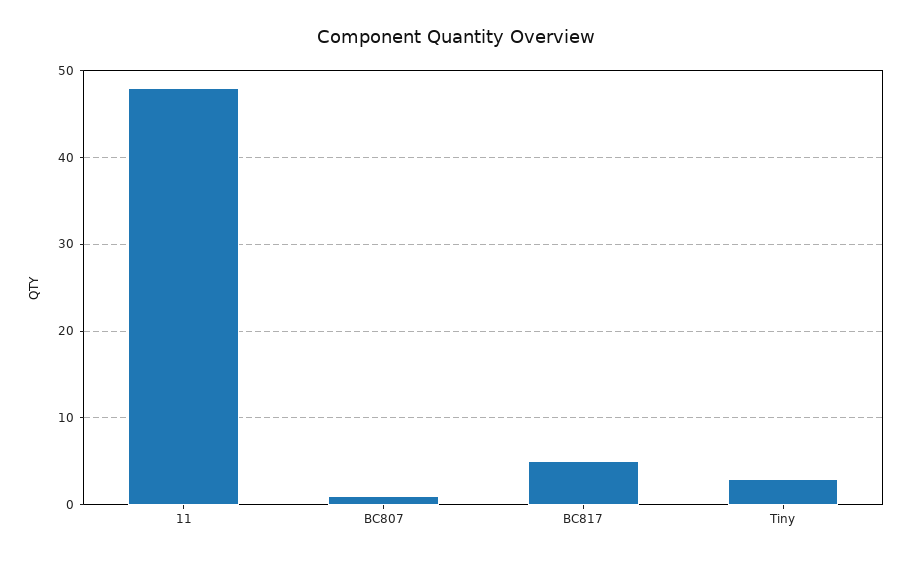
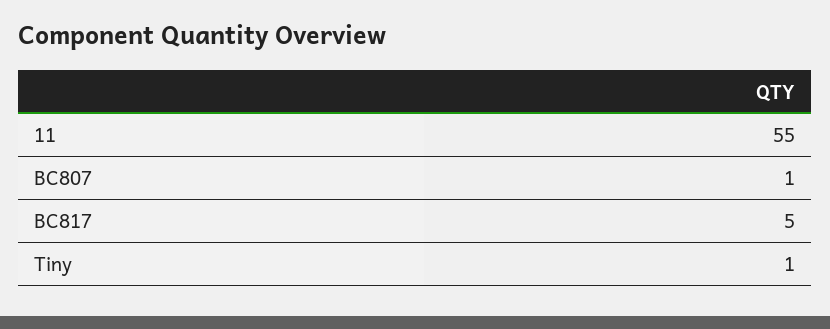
11: 48 -> 55
Tiny: 3 -> 1

